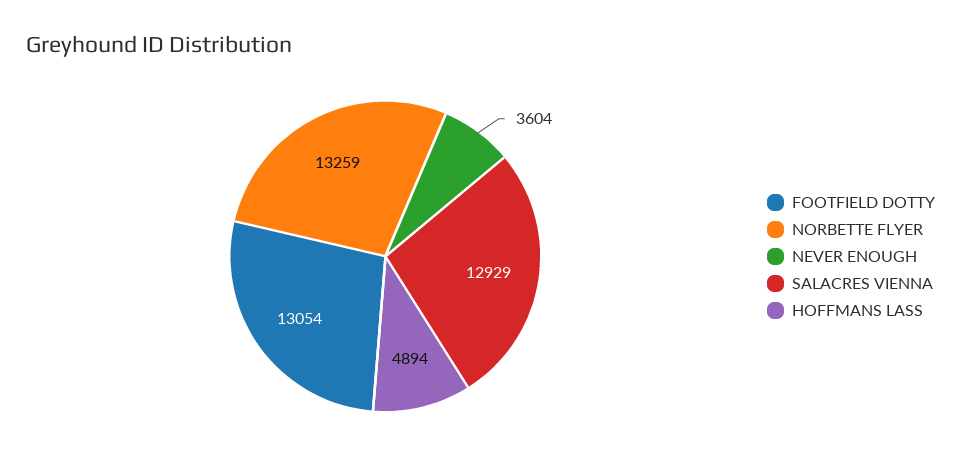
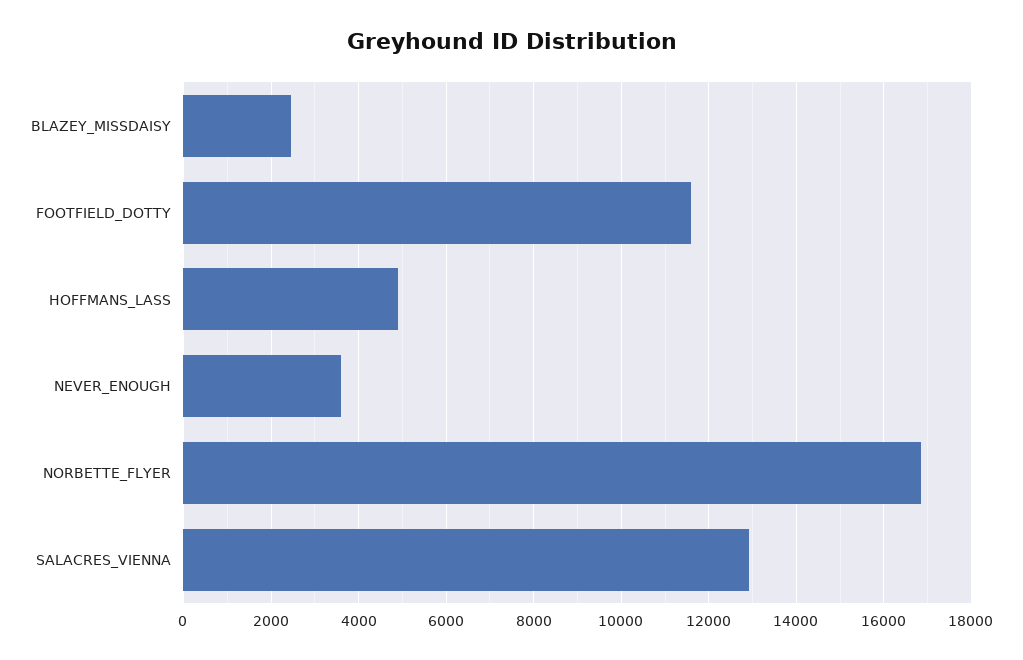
FOOTFIELD DOTTY: 13054 -> 11600
NORBETTE FLYER: 13259 -> 16800
BLAZEY_MISSDAISY: none -> 2400

